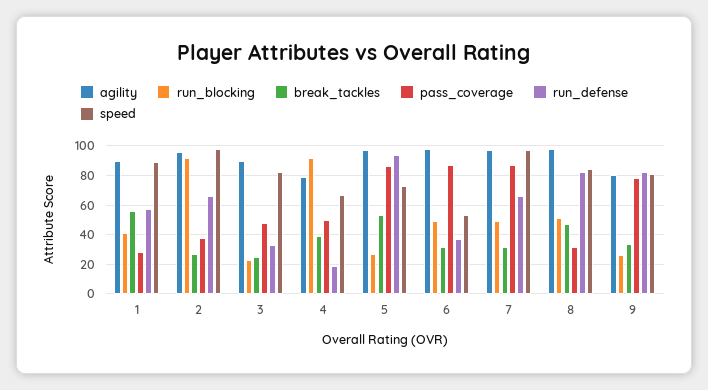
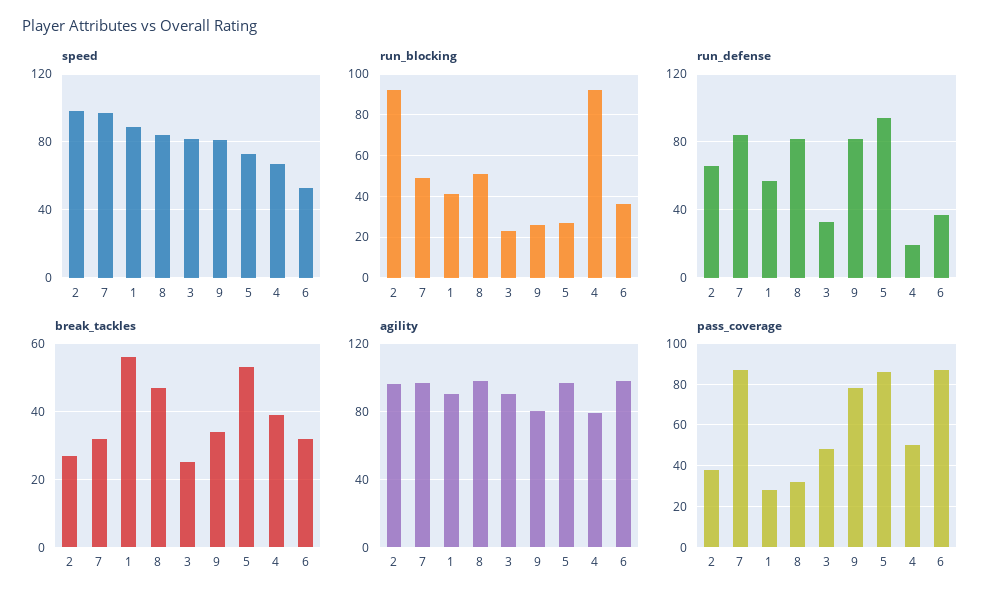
run_blocking, 6: 50 -> 35
run_defense, 7: 65 -> 85

